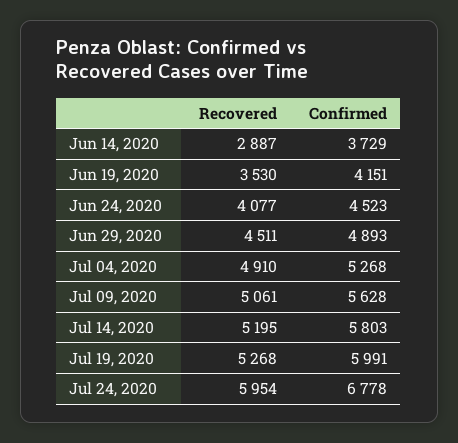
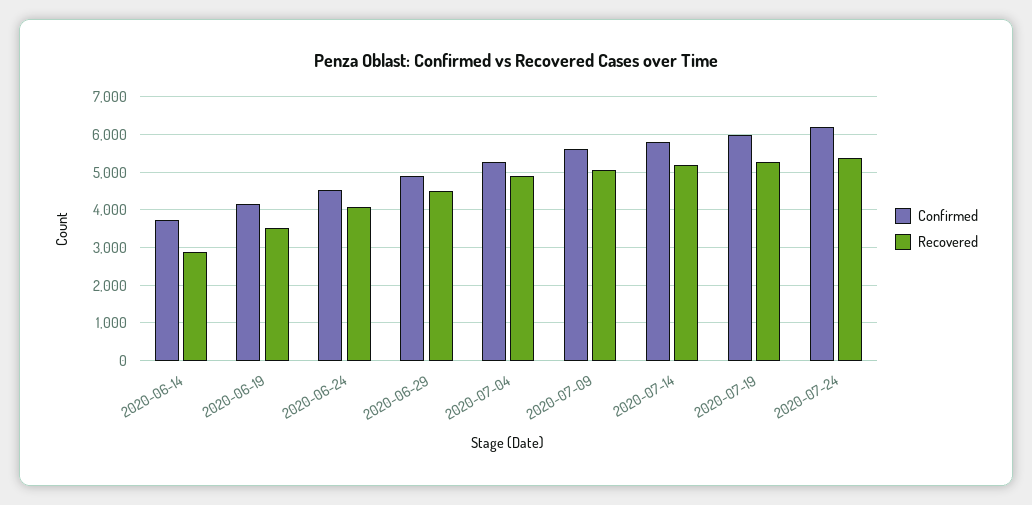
Recovered, Jul 24, 2020: 5954 -> 5400
Confirmed, Jul 24, 2020: 6778 -> 6200

